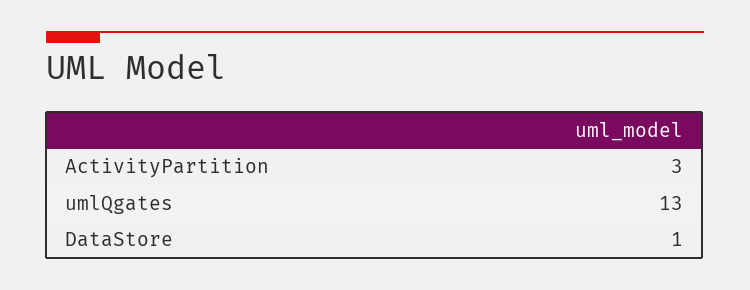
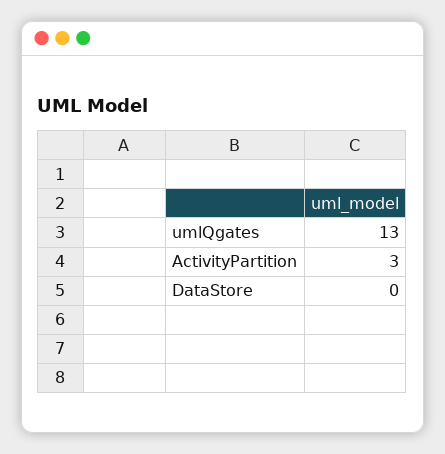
DataStore: 1 -> 0

